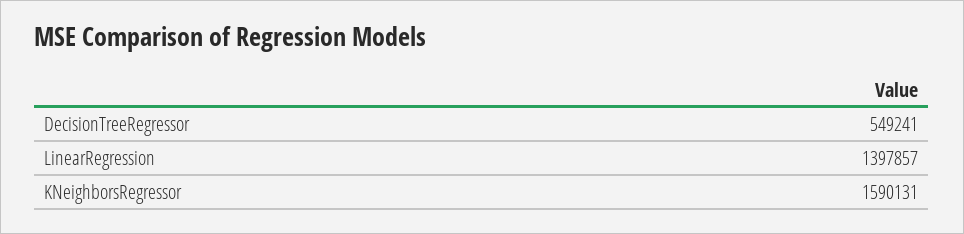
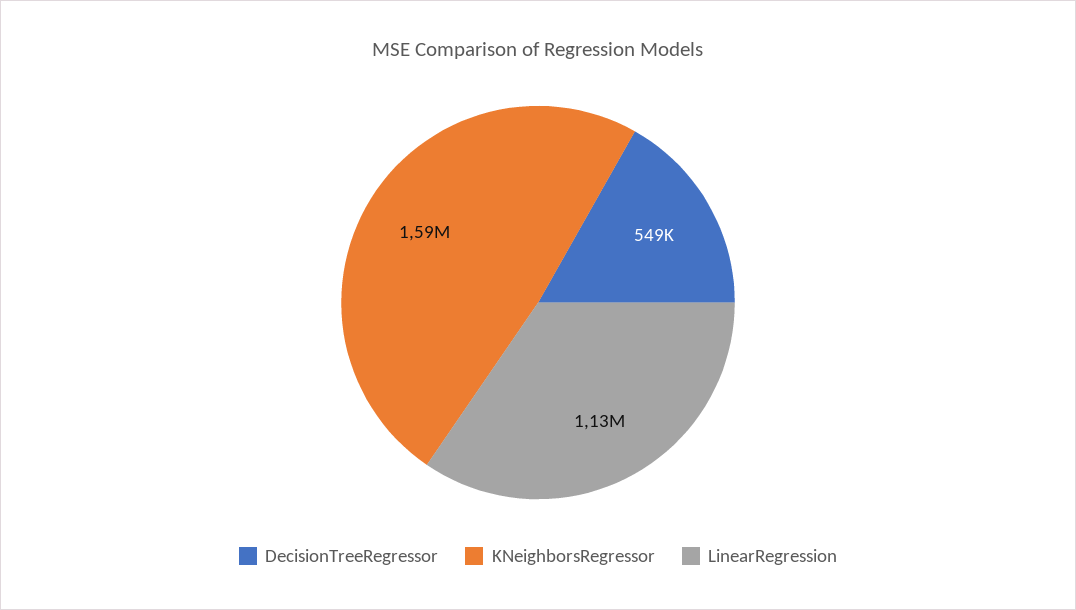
LinearRegression: 1397857 -> 1130000

